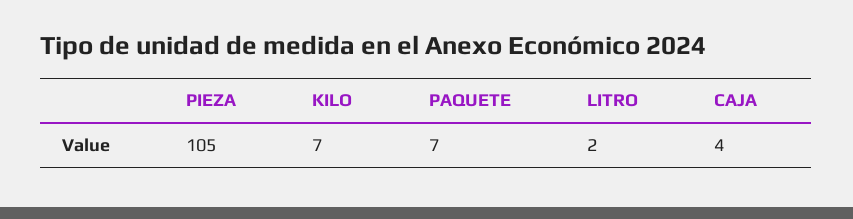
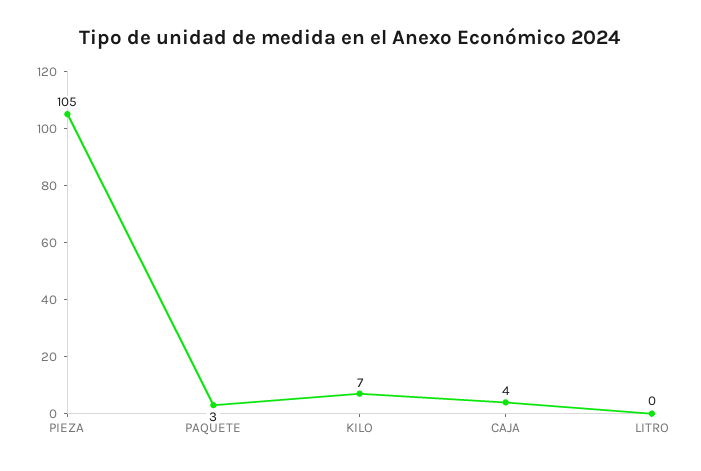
PAQUETE: 7 -> 3
LITRO: 2 -> 0

